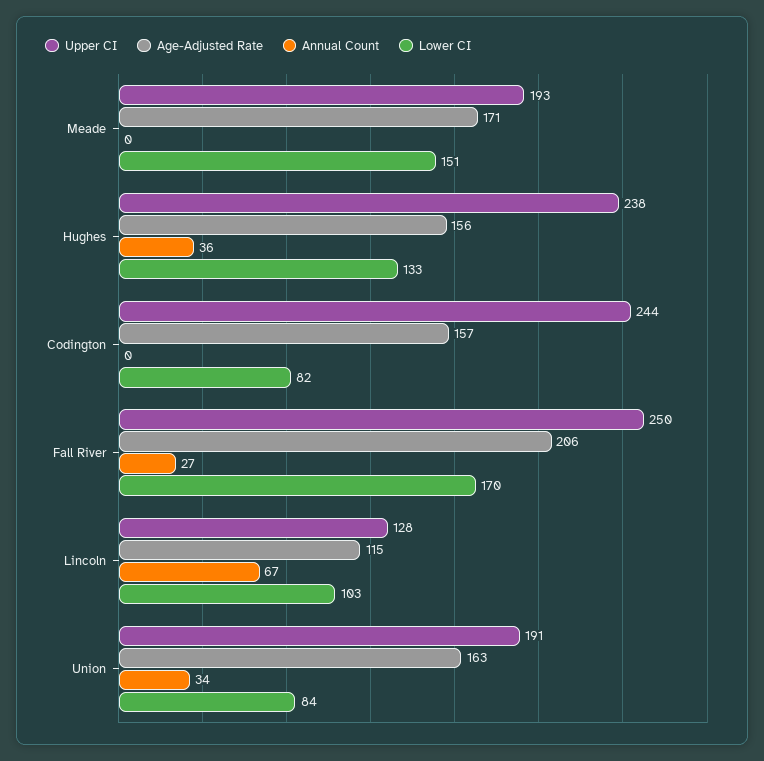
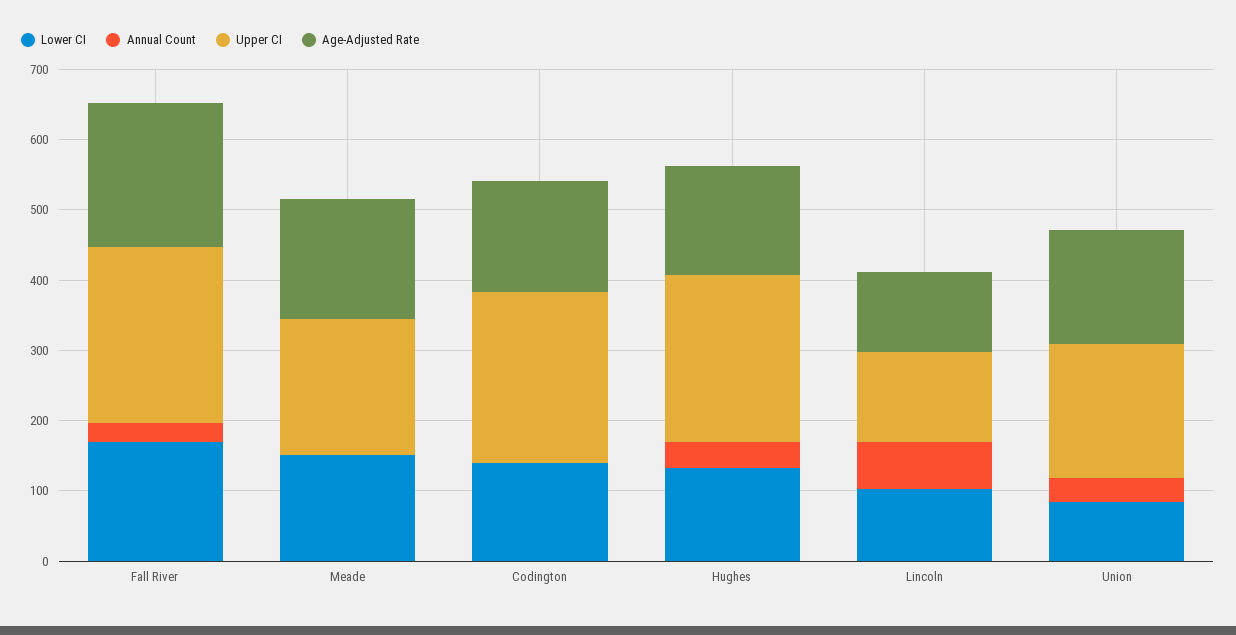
Lower CI, Codington: 82 -> 140

